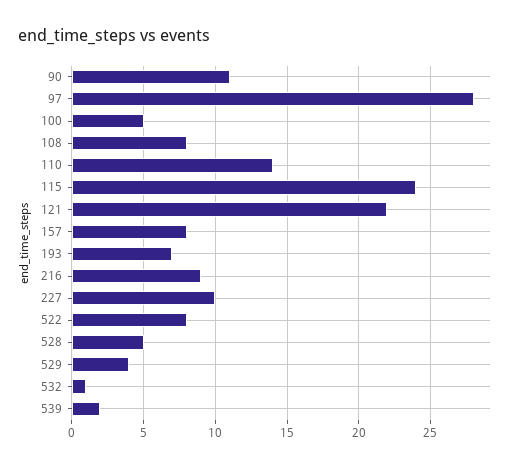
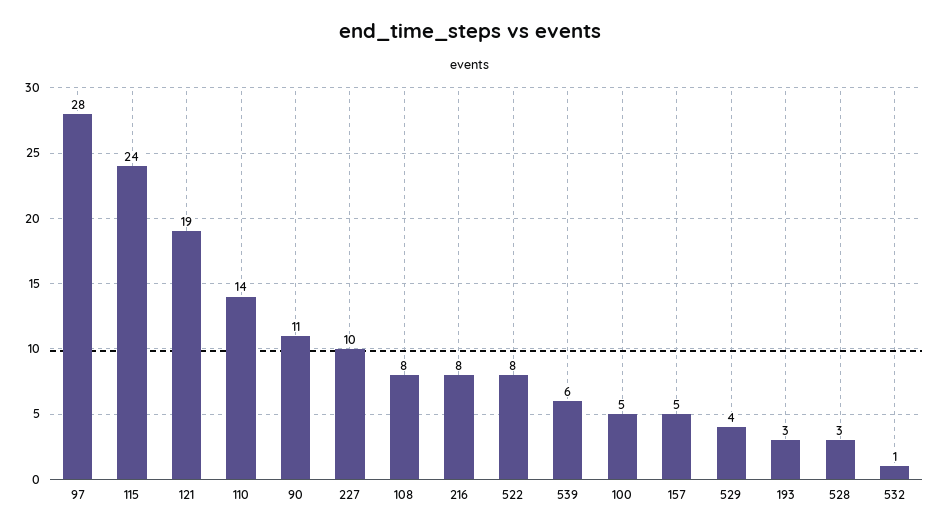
121: 22 -> 19
157: 8 -> 5
193: 7 -> 3
216: 9 -> 8
528: 5 -> 3
539: 2 -> 6

